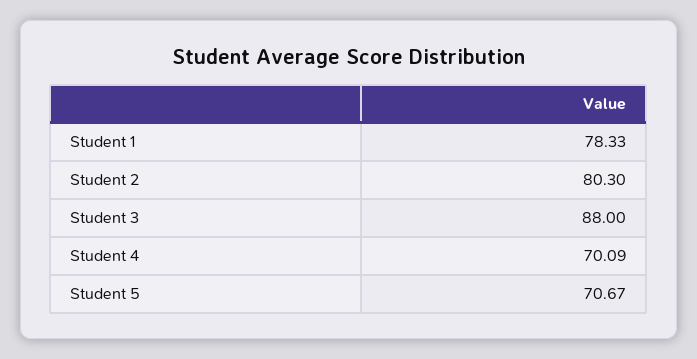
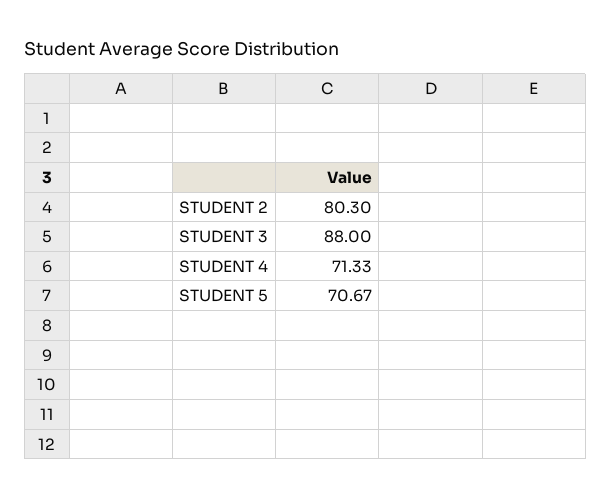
Student 1: 78.33 -> none
Student 4: 70.09 -> 71.33

